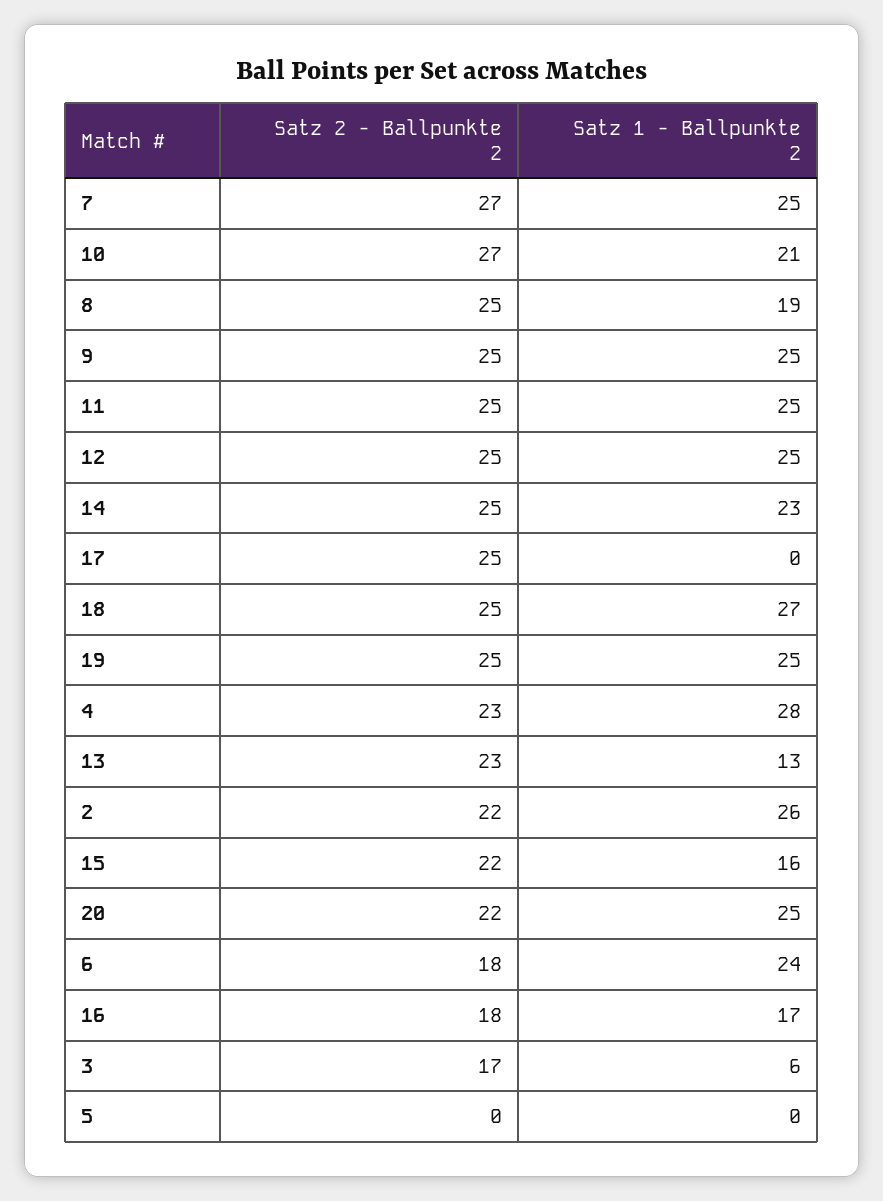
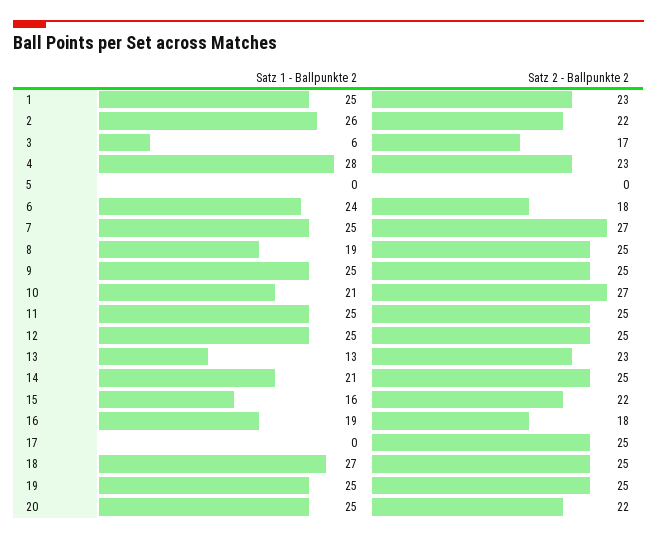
Satz 1 - Ballpunkte 2, 14: 23 -> 21
Satz 1 - Ballpunkte 2, 16: 17 -> 19
Satz 1 - Ballpunkte 2, 1: none -> 25
Satz 2 - Ballpunkte 2, 1: none -> 23

